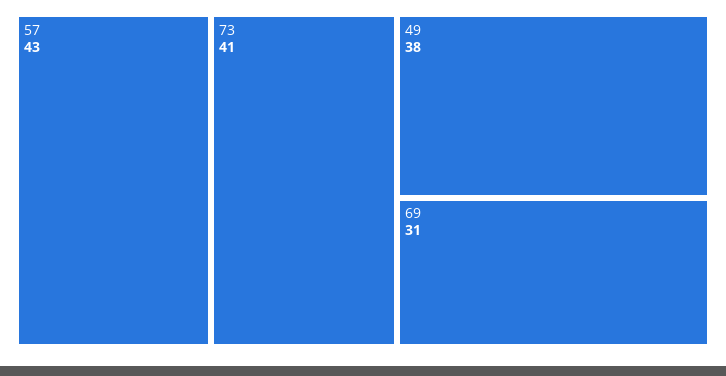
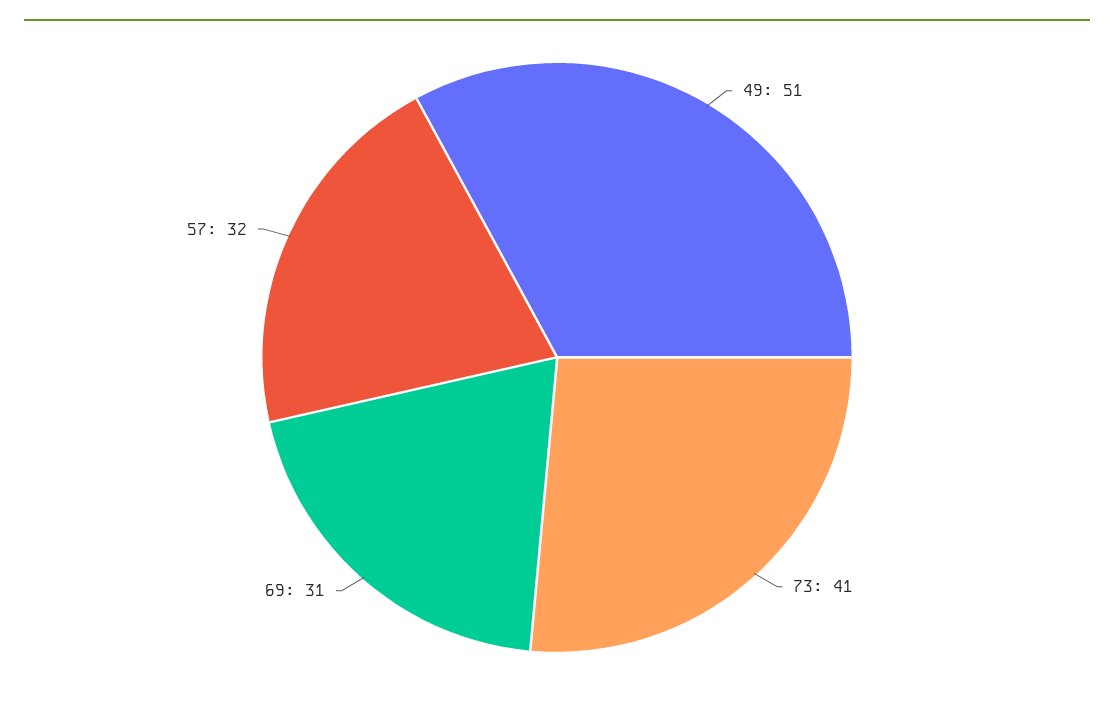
57: 43 -> 32
49: 38 -> 51

